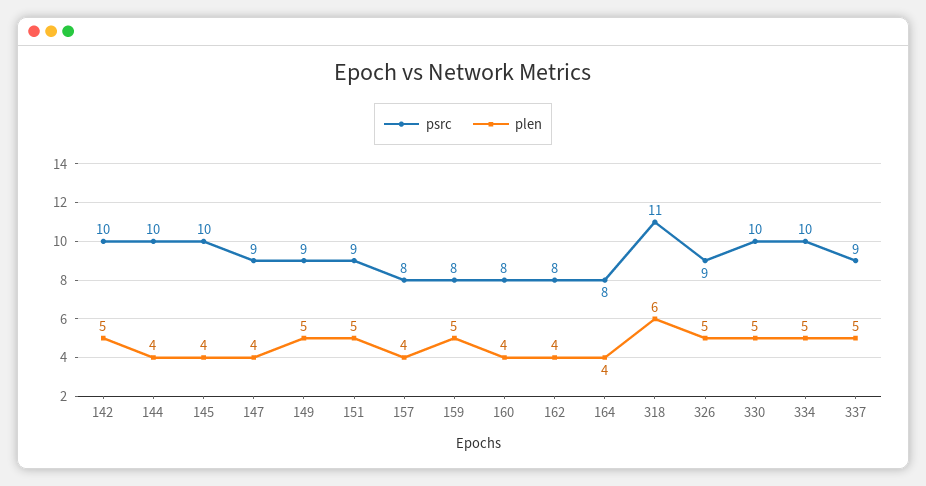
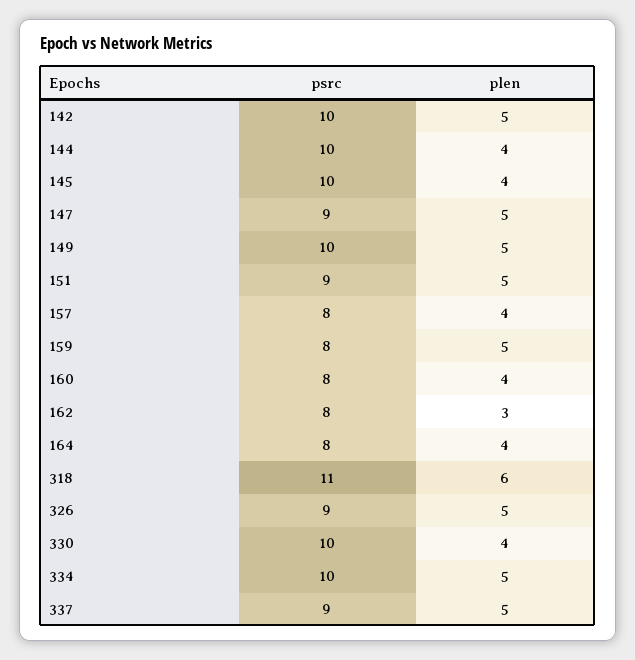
plen, 147: 4 -> 5
psrc, 149: 9 -> 10
plen, 162: 4 -> 3
plen, 330: 5 -> 4

